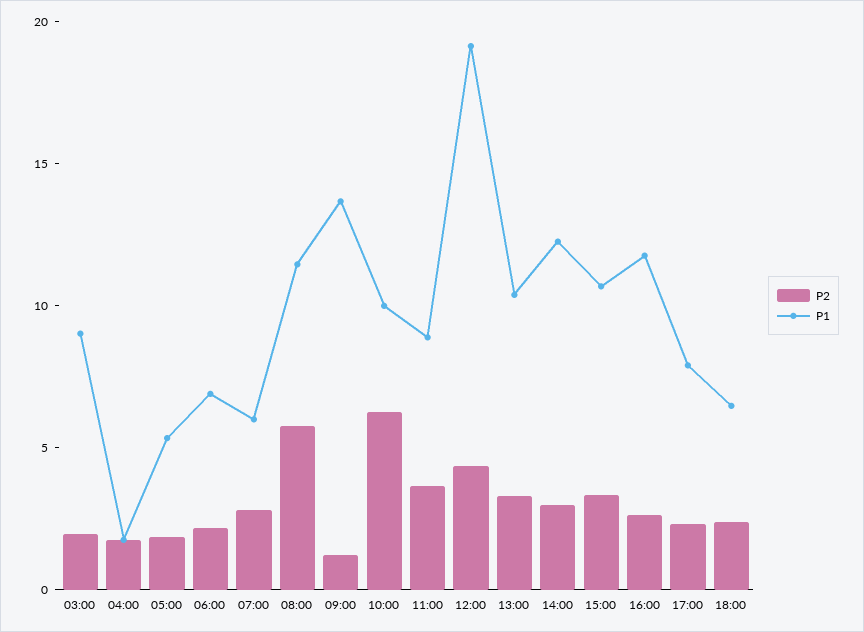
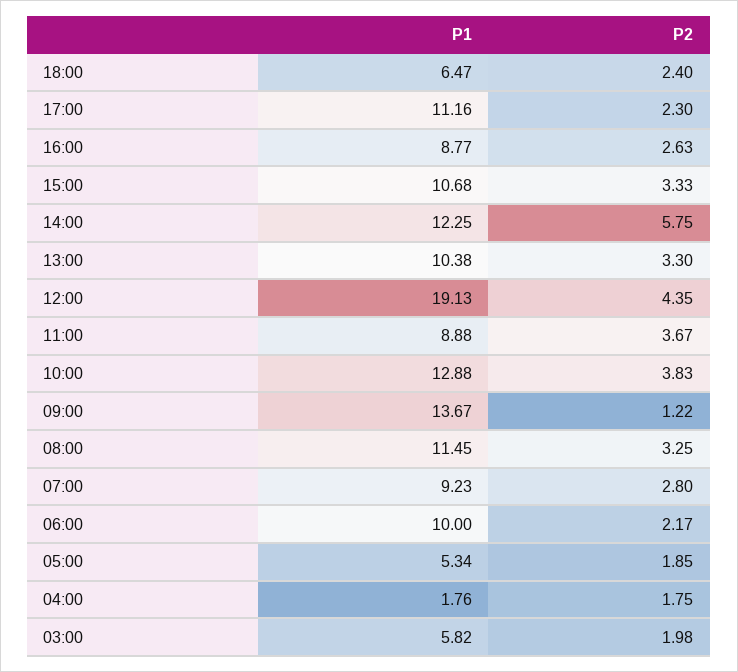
P1, 03:00: 9 -> 5.82
P1, 06:00: 7 -> 10
P1, 07:00: 6 -> 9.23
P2, 08:00: 6 -> 3.25
P2, 10:00: 6 -> 3.83
P1, 10:00: 10 -> 12.88
P2, 14:00: 3 -> 5.75
P1, 16:00: 12 -> 8.77
P1, 17:00: 8 -> 11.16

